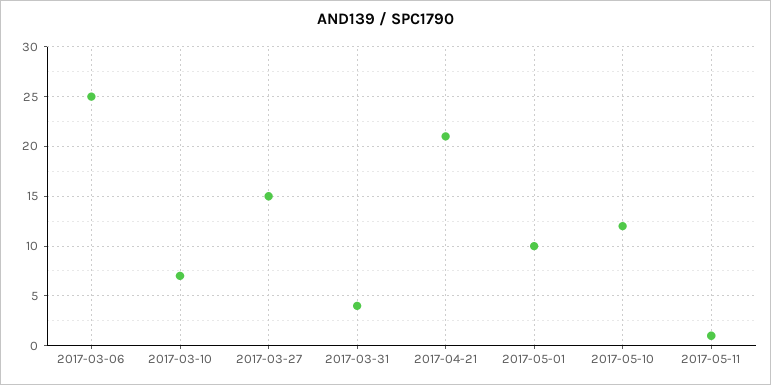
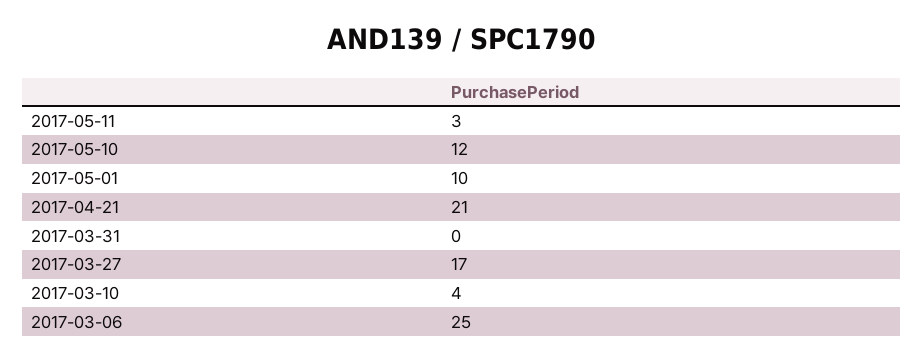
2017-03-10: 7 -> 4
2017-03-27: 15 -> 17
2017-03-31: 4 -> 0
2017-05-11: 1 -> 3

